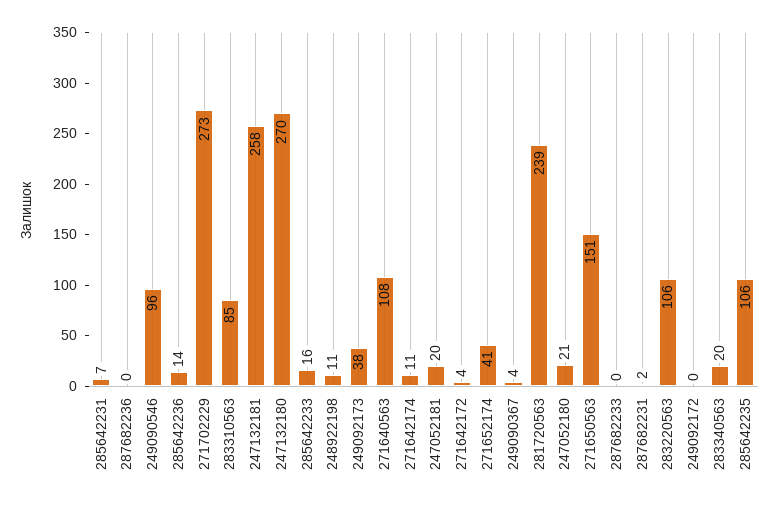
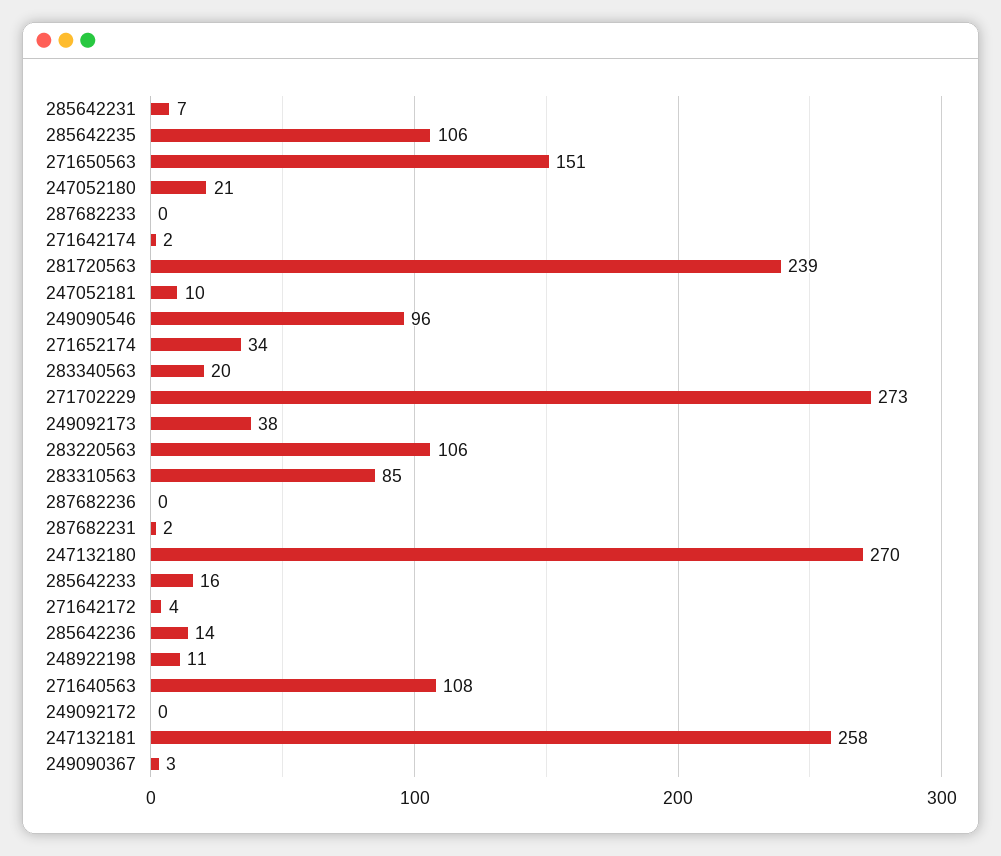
271642174: 11 -> 2
247052181: 20 -> 10
271652174: 41 -> 34
249090367: 4 -> 3

